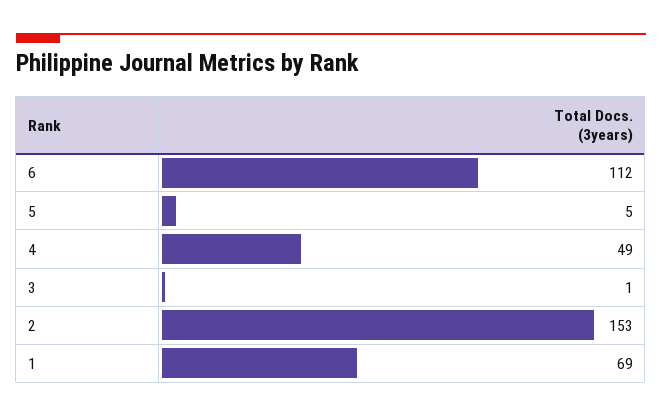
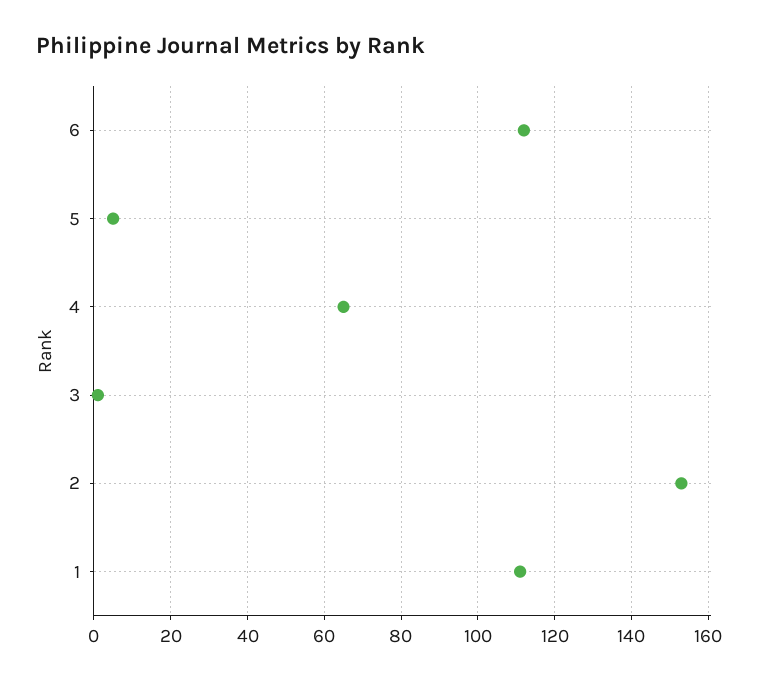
4: 49 -> 65
1: 69 -> 110

